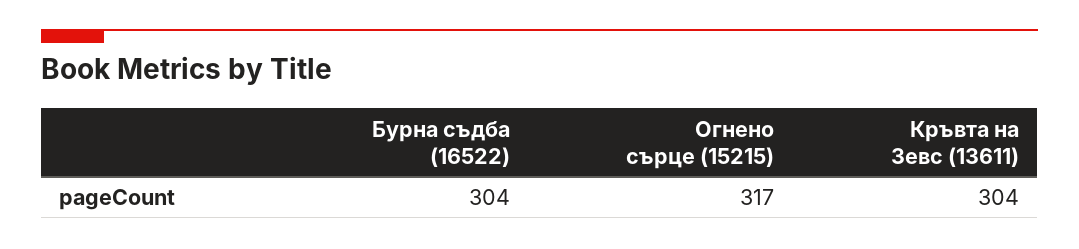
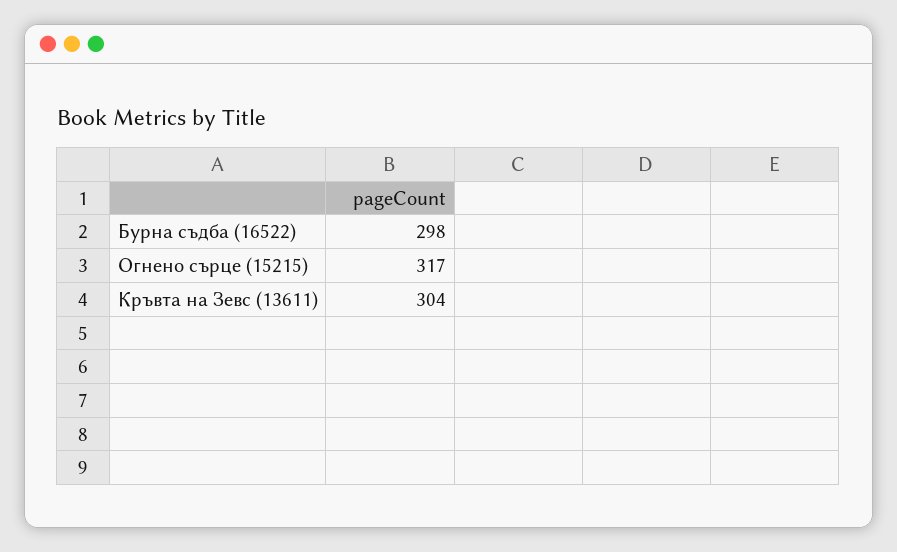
Бурна съдба (16522): 304 -> 298

